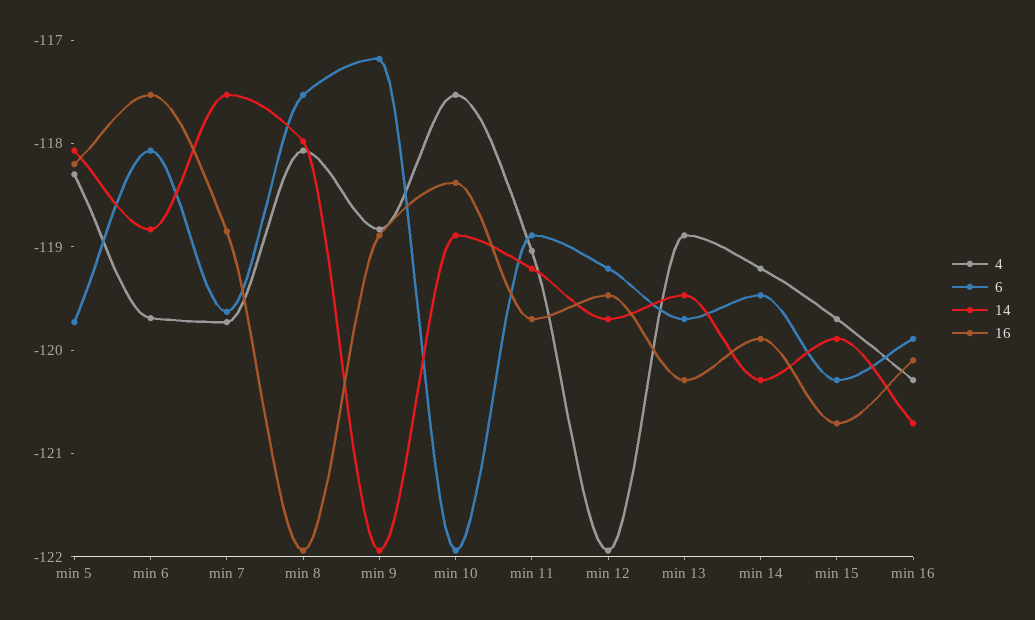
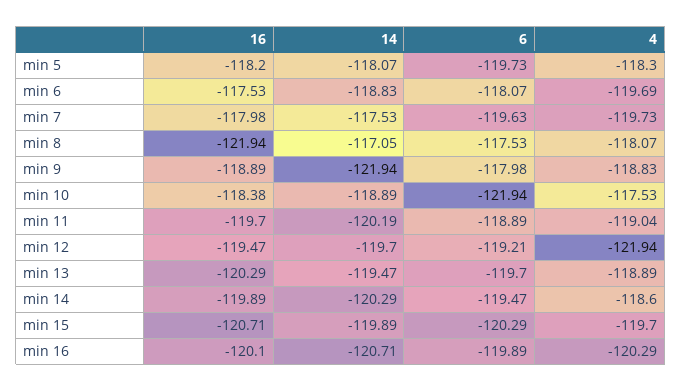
16, min 7: -118.8 -> -117.98
14, min 8: -118 -> -117.05
6, min 9: -117.2 -> -117.98
14, min 11: -119.2 -> -120.19
4, min 14: -119.2 -> -118.6

